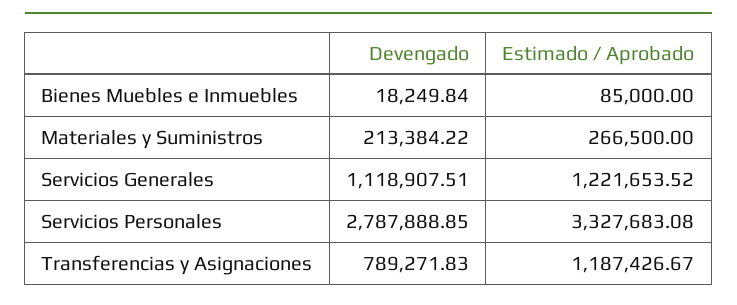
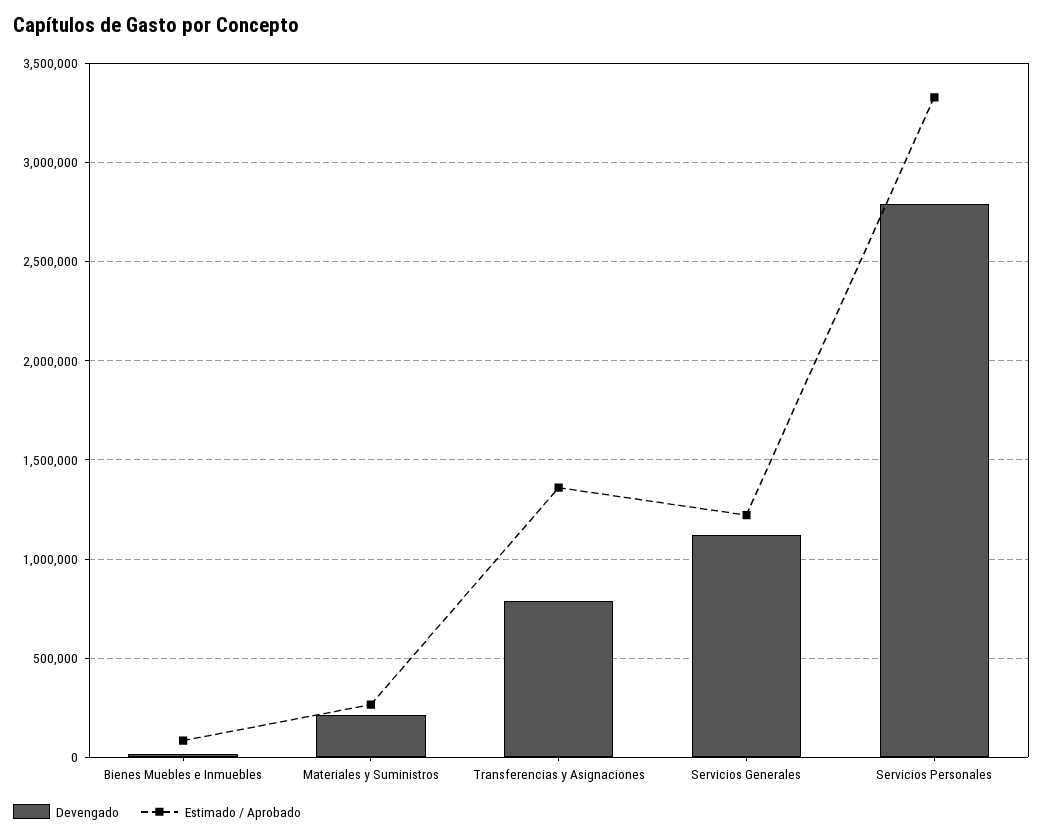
Estimado / Aprobado, Transferencias y Asignaciones: 1187426.67 -> 1350000

